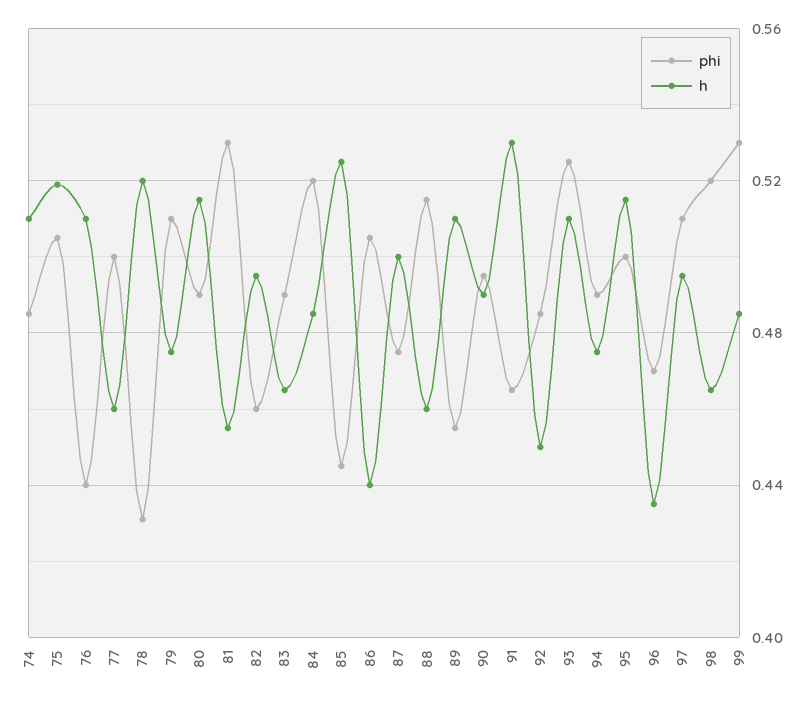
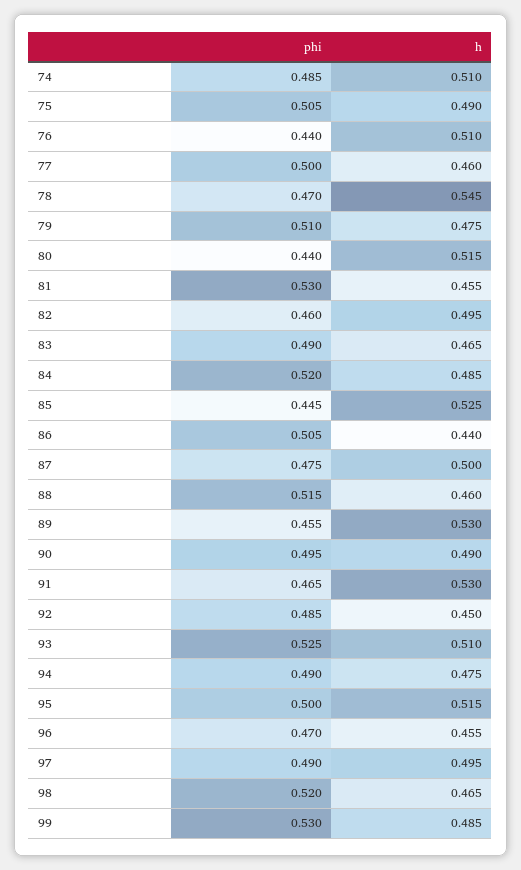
h, 75: 0.52 -> 0.49
phi, 78: 0.43 -> 0.47
h, 78: 0.52 -> 0.545
phi, 80: 0.49 -> 0.44
h, 89: 0.51 -> 0.53
h, 96: 0.435 -> 0.455
phi, 97: 0.51 -> 0.49

